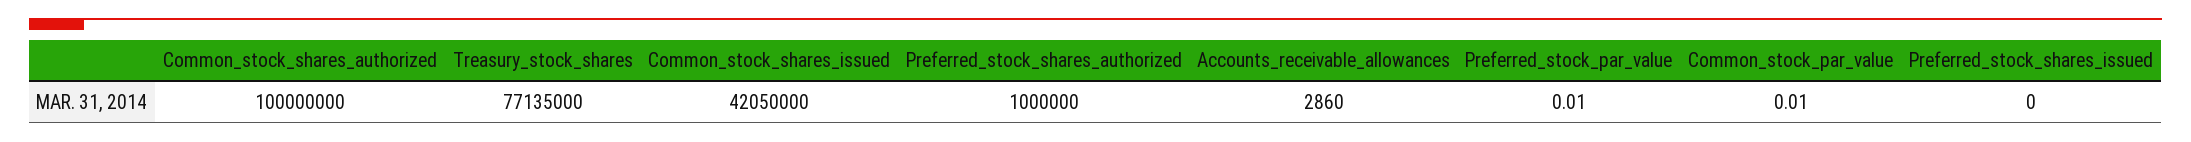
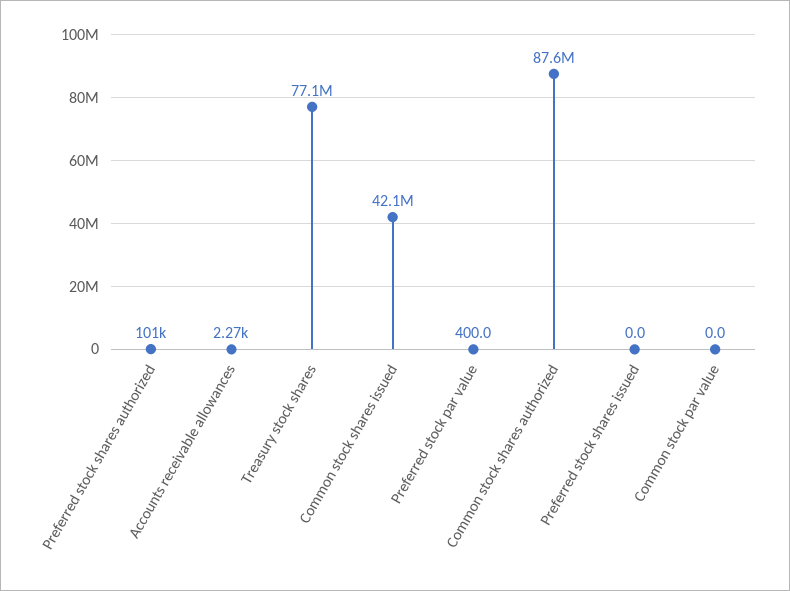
Common_stock_shares_authorized: 100000000 -> 87600000
Preferred_stock_shares_authorized: 1000000 -> 101000
Accounts_receivable_allowances: 2860 -> 2270
Preferred_stock_par_value: 0.01 -> 400

